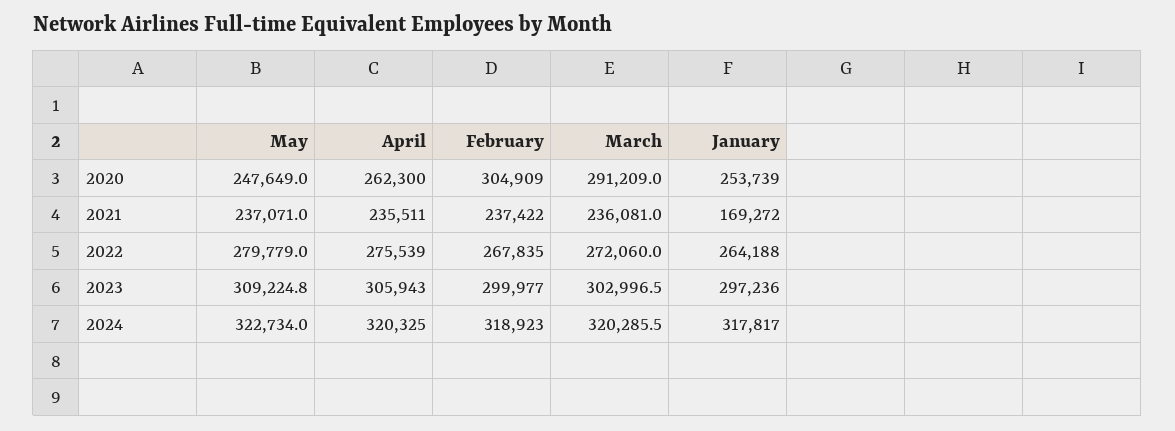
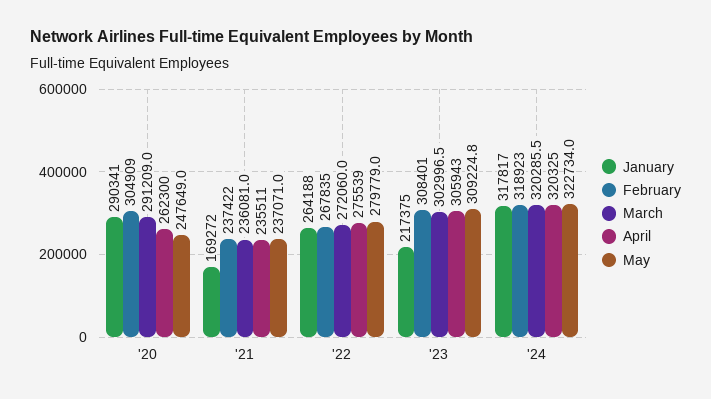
January, 2020: 253739 -> 290341
February, 2023: 299977 -> 308401
January, 2023: 297236 -> 217375

